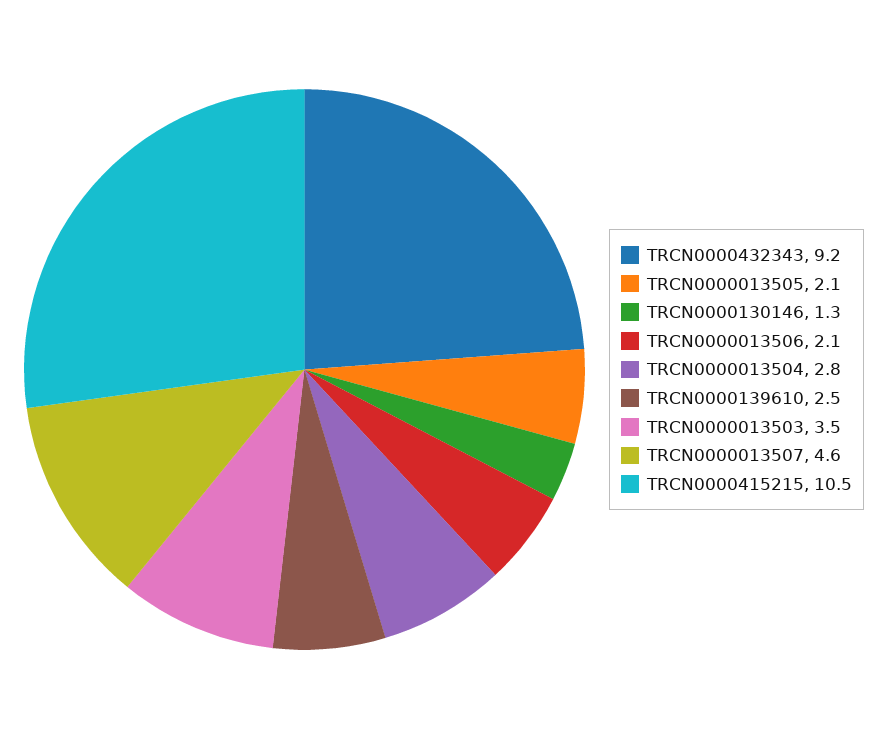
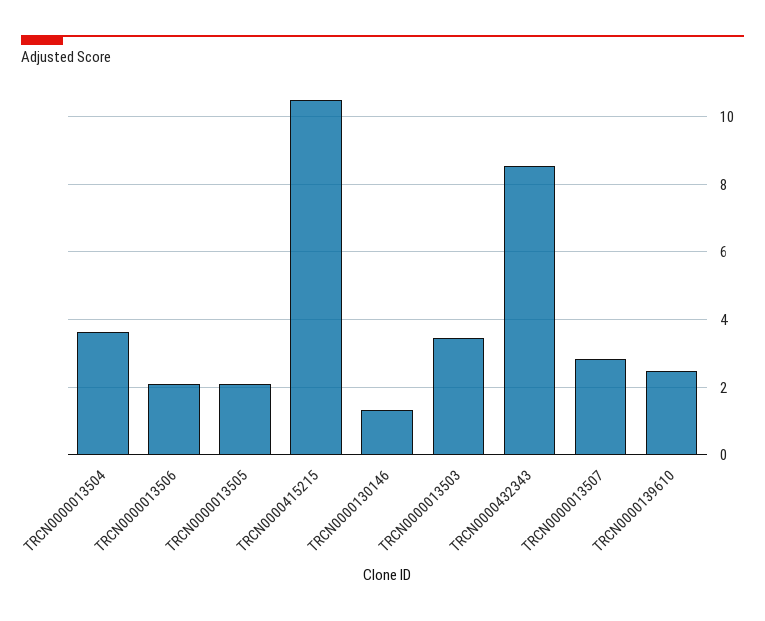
TRCN0000432343: 9.2 -> 8.6
TRCN0000013504: 2.8 -> 3.6
TRCN0000013507: 4.6 -> 2.8

